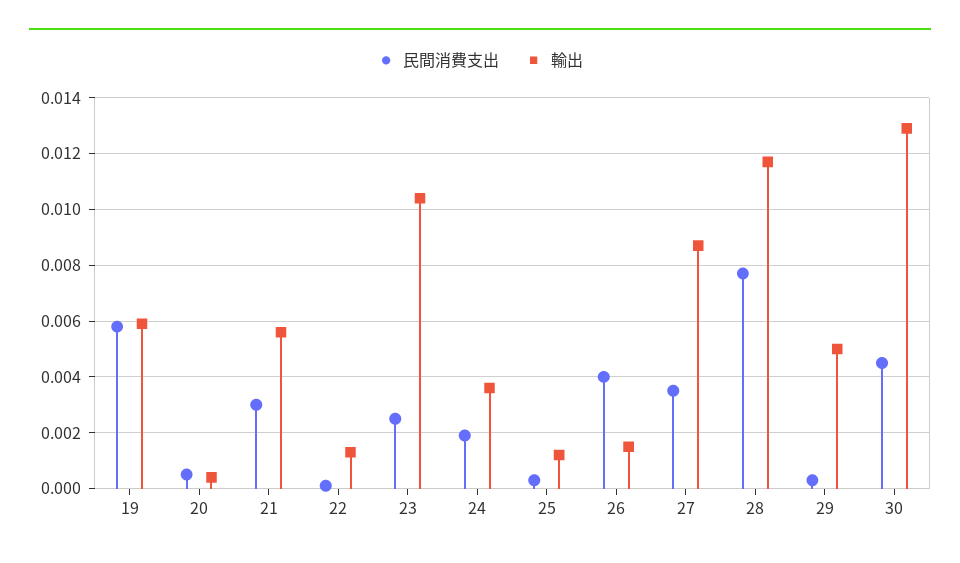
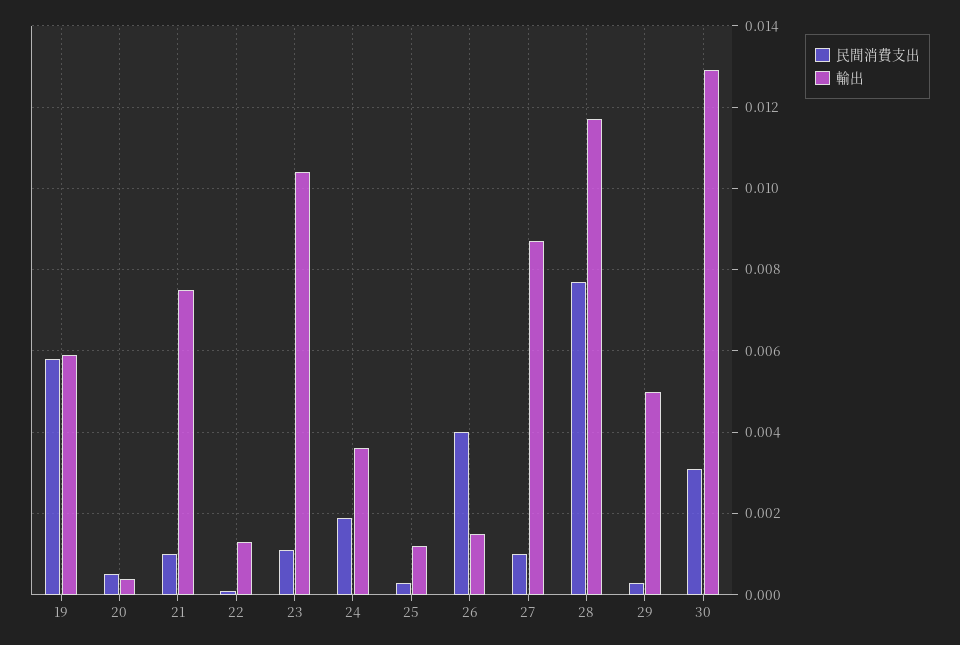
民間消費支出, 21: 0.003 -> 0.001
輸出, 21: 0.0055 -> 0.0075
民間消費支出, 23: 0.0025 -> 0.001
民間消費支出, 27: 0.0035 -> 0.001
民間消費支出, 30: 0.0045 -> 0.003

